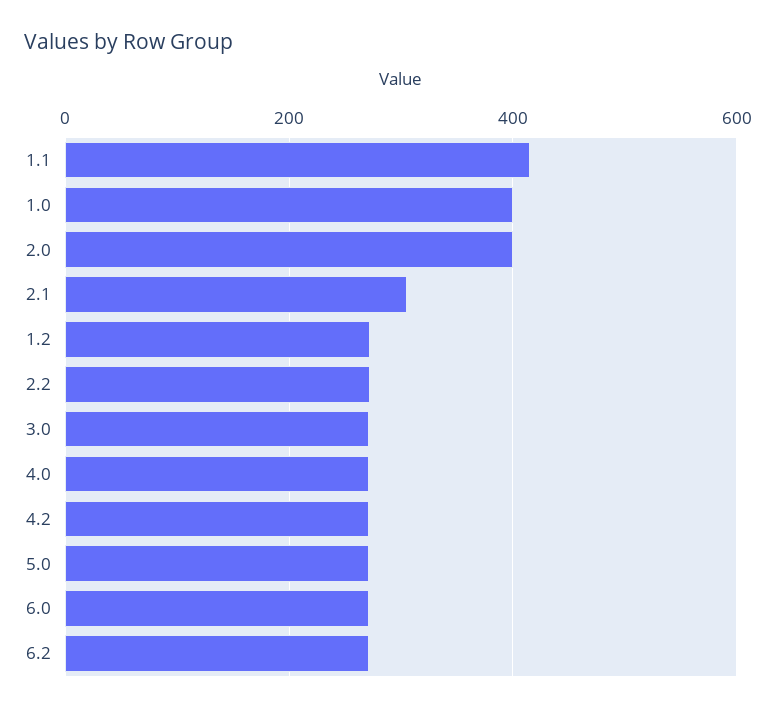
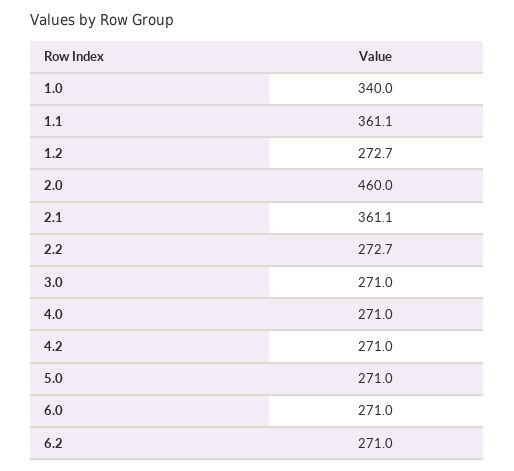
1.1: 420 -> 361.1
1.0: 400 -> 340
2.0: 400 -> 460
2.1: 300 -> 361.1

